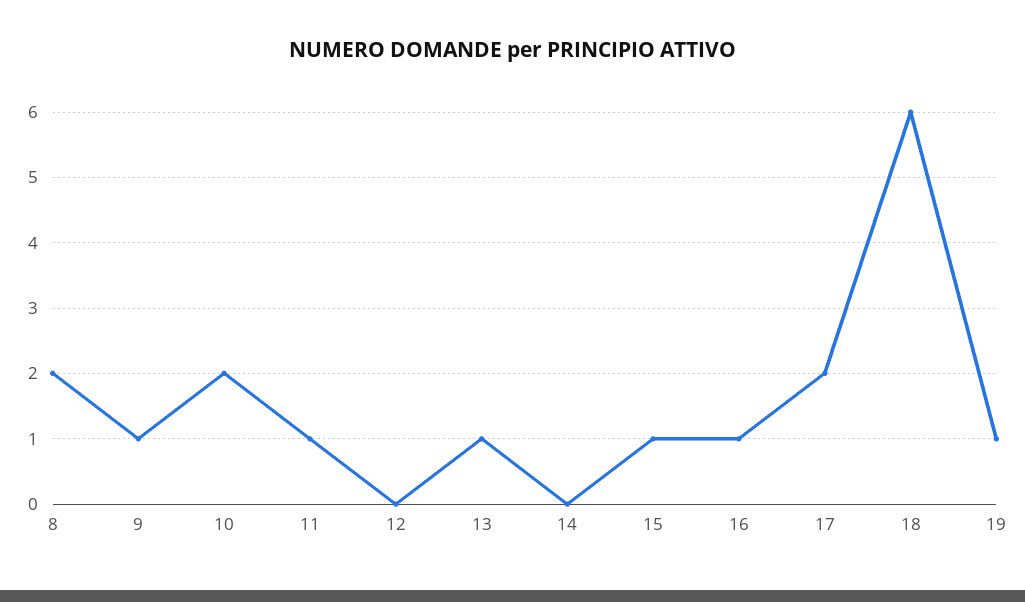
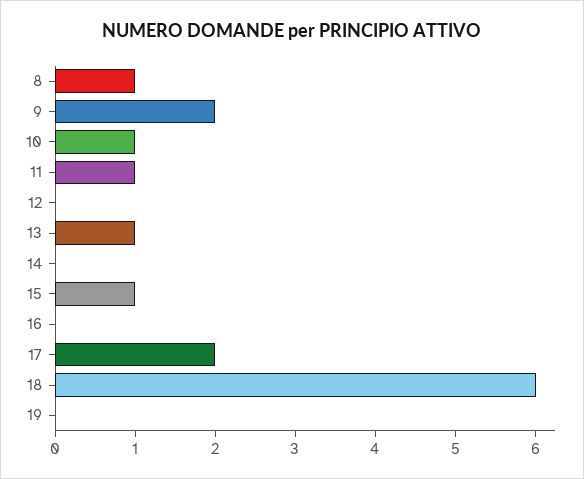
8: 2 -> 1
9: 1 -> 2
10: 2 -> 1
16: 1 -> 0
19: 1 -> 0

